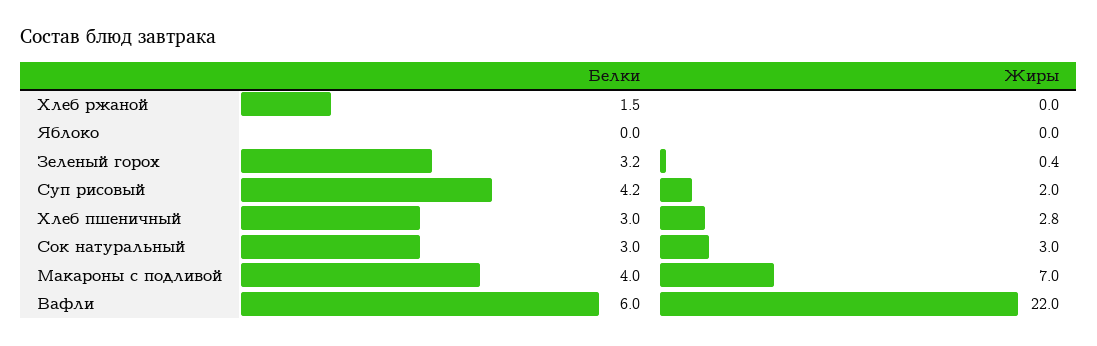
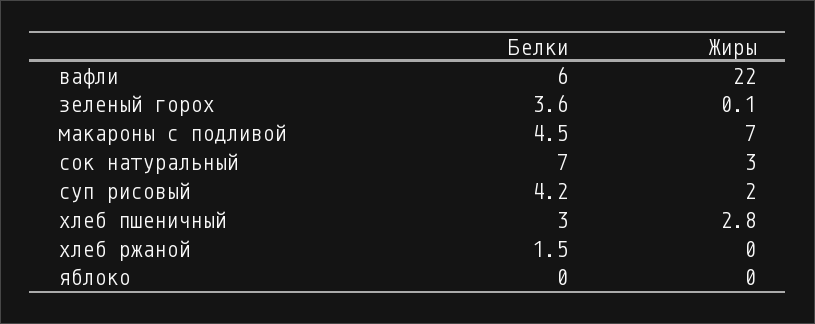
Белки, Зеленый горох: 3.2 -> 3.6
Жиры, Зеленый горох: 0.4 -> 0.1
Белки, Сок натуральный: 3 -> 7
Белки, Макароны с подливой: 4 -> 4.5

